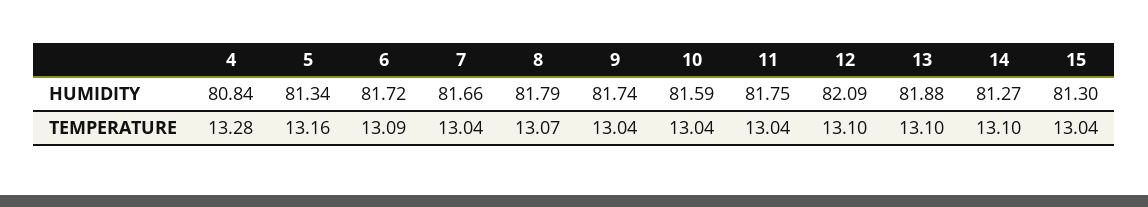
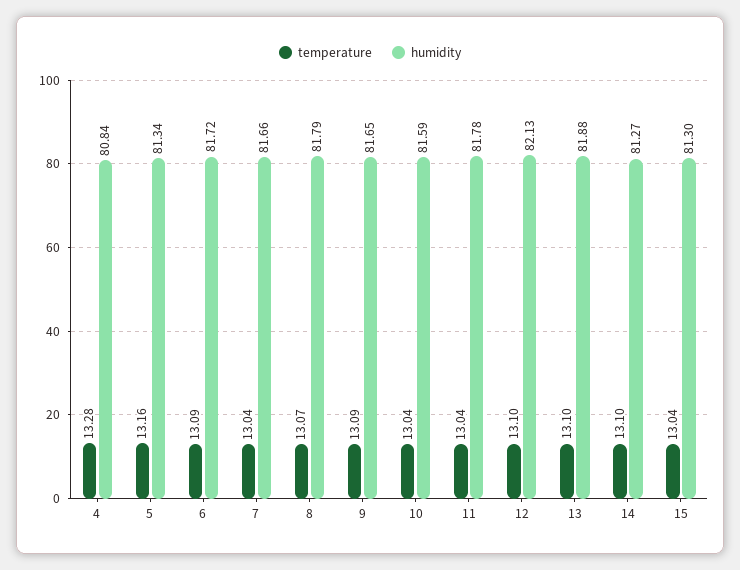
HUMIDITY, 9: 81.74 -> 81.65
HUMIDITY, 11: 81.75 -> 81.78
HUMIDITY, 12: 82.09 -> 82.13
TEMPERATURE, 9: 13.04 -> 13.09

